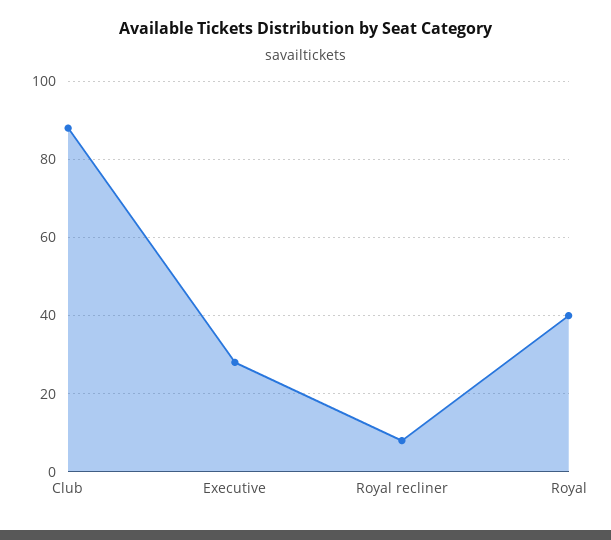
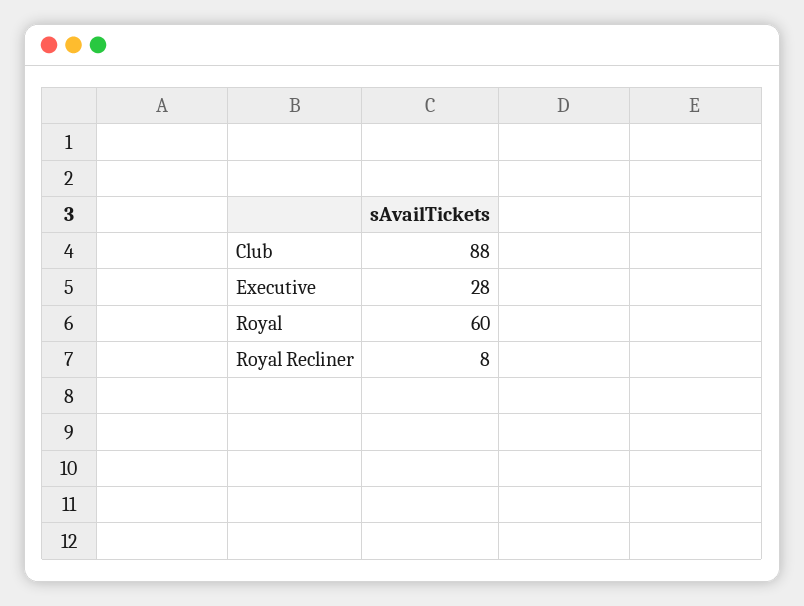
Royal: 40 -> 60

